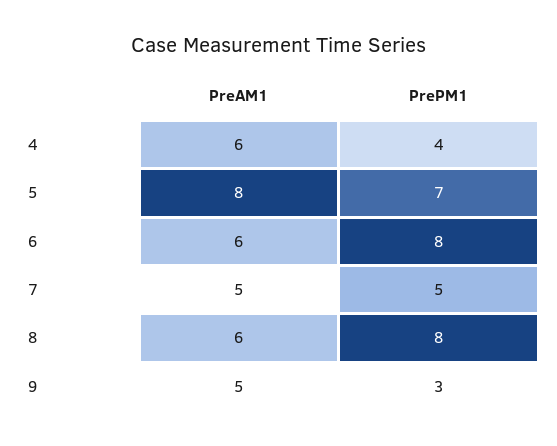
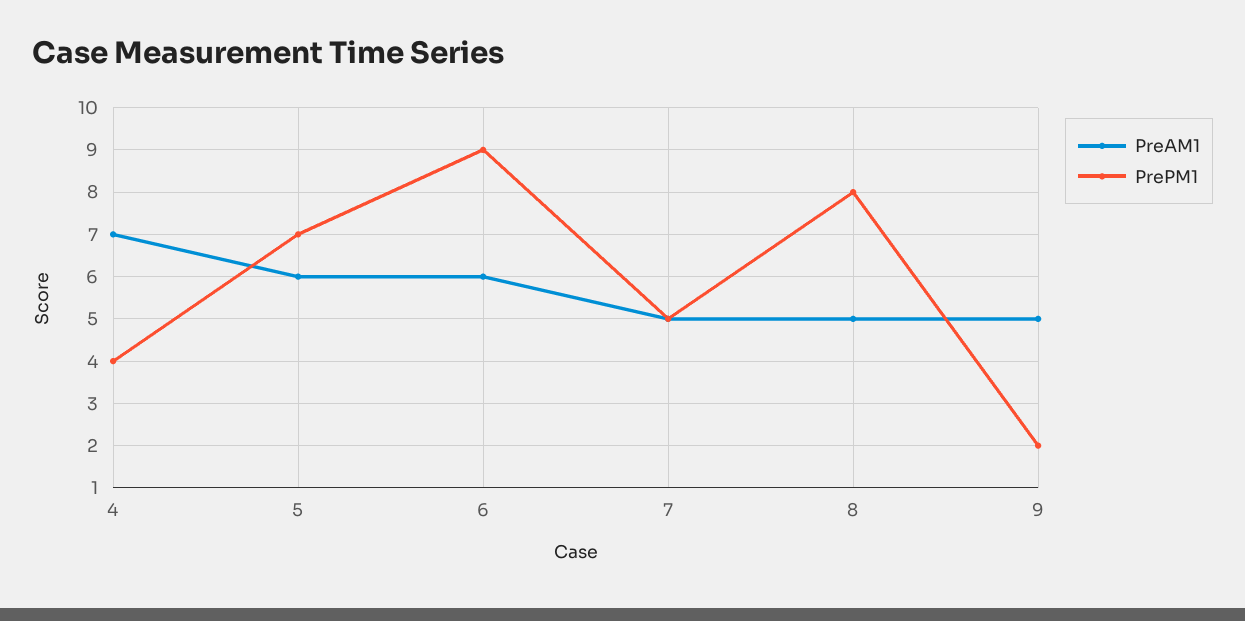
PreAM1, 4: 6 -> 7
PreAM1, 5: 8 -> 6
PrePM1, 6: 8 -> 9
PreAM1, 8: 6 -> 5
PrePM1, 9: 3 -> 2

